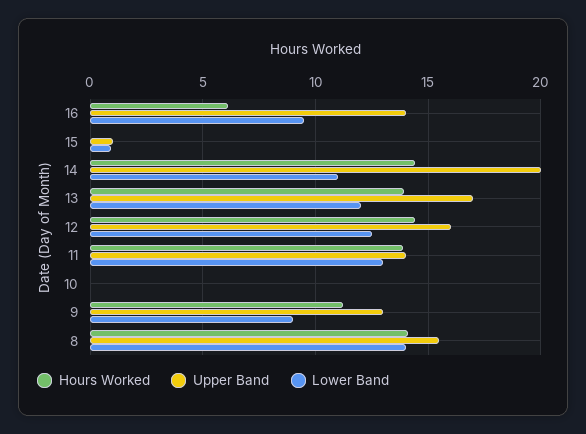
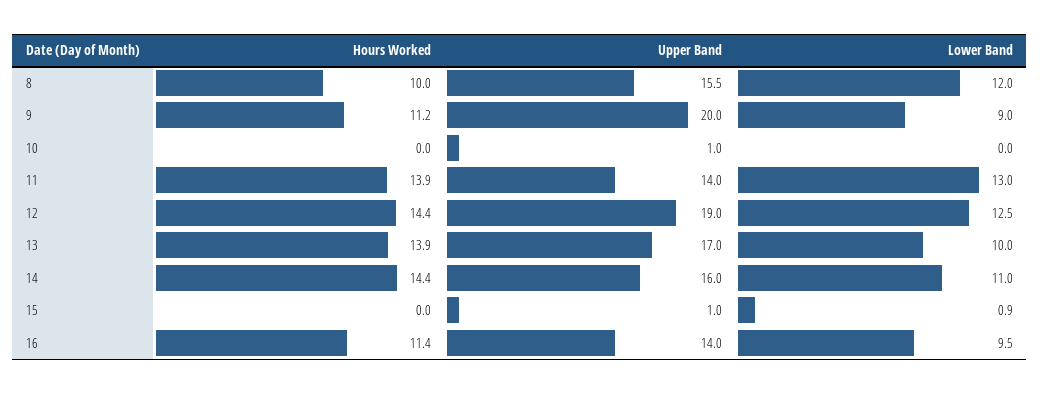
Hours Worked, 16: 6 -> 11.4
Upper Band, 14: 20 -> 16
Lower Band, 13: 12 -> 10
Upper Band, 12: 16 -> 19
Upper Band, 10: 0 -> 1
Upper Band, 9: 13 -> 20
Hours Worked, 8: 14 -> 10
Lower Band, 8: 14 -> 12

